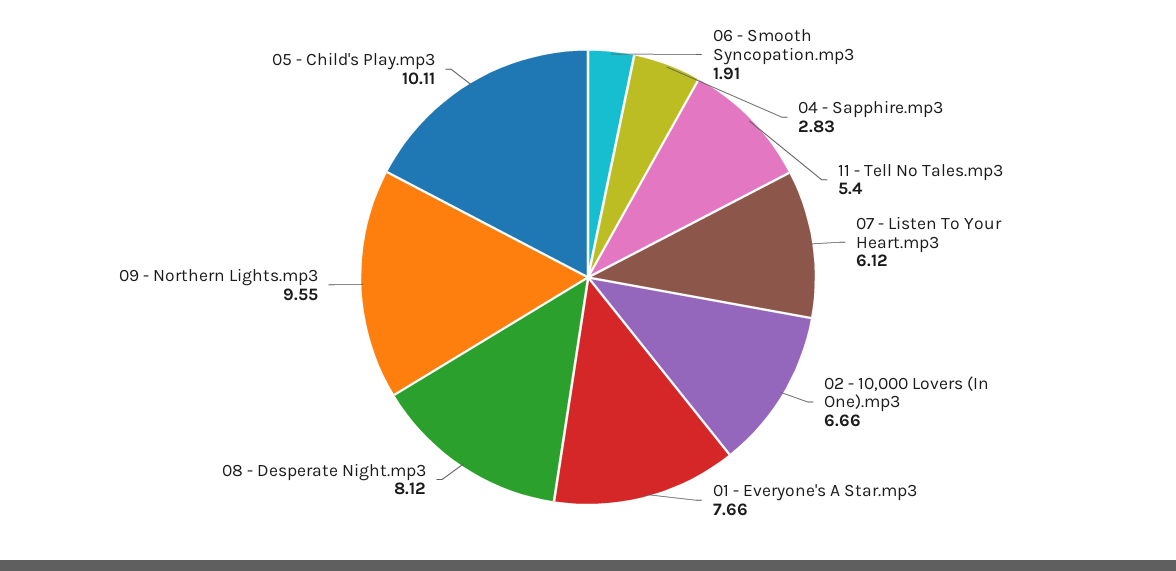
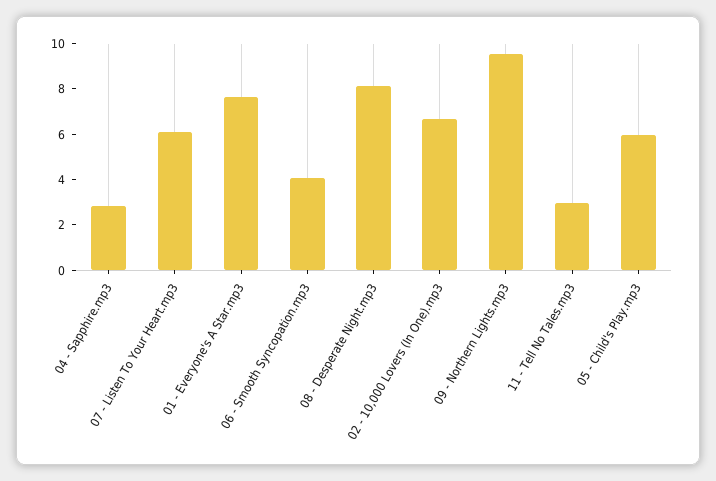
06 - Smooth Syncopation.mp3: 1.91 -> 4
11 - Tell No Tales.mp3: 5.4 -> 3
05 - Child's Play.mp3: 10.11 -> 6

